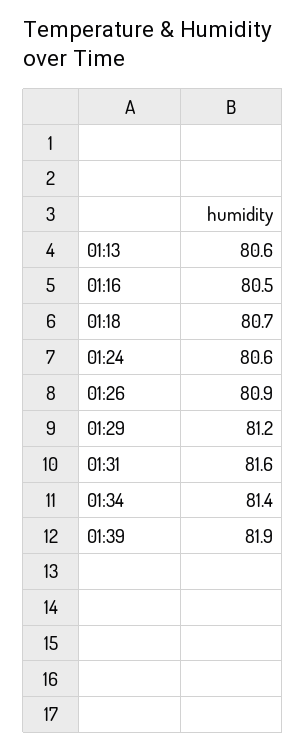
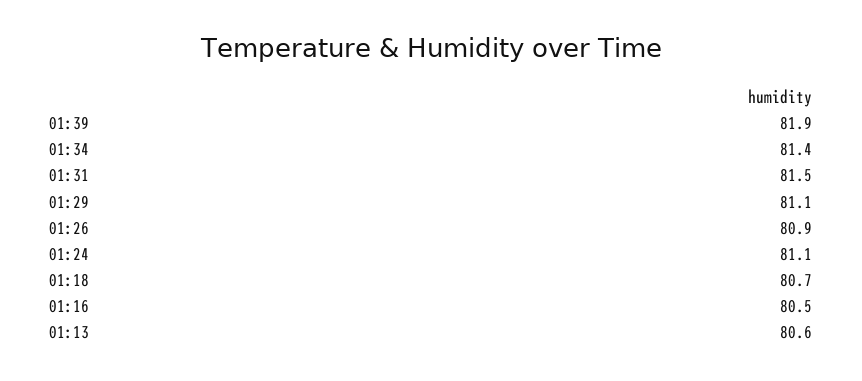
01:24: 80.6 -> 81.1
01:29: 81.2 -> 81.1
01:31: 81.6 -> 81.5

